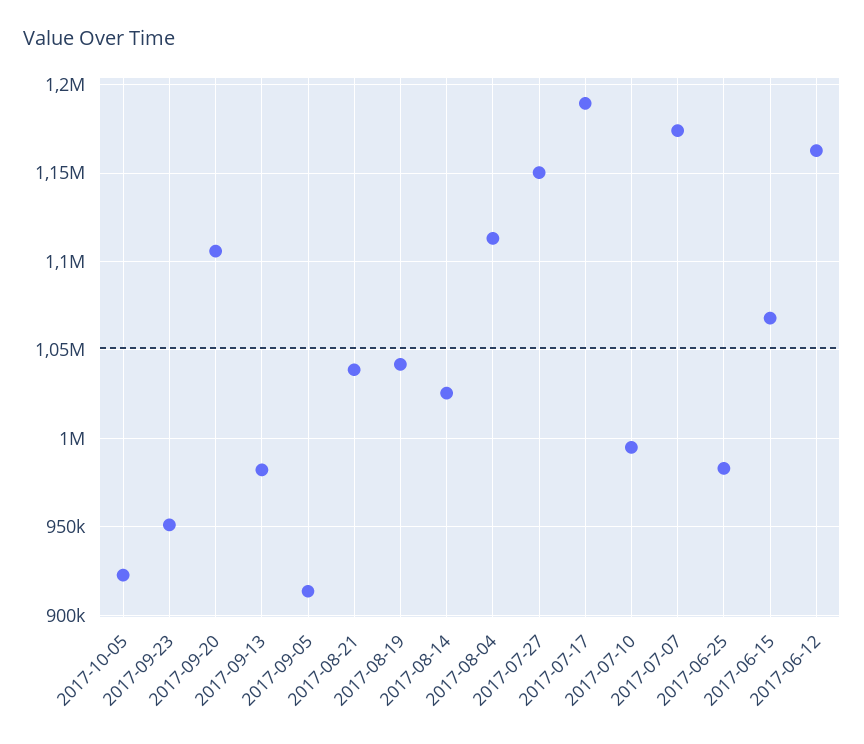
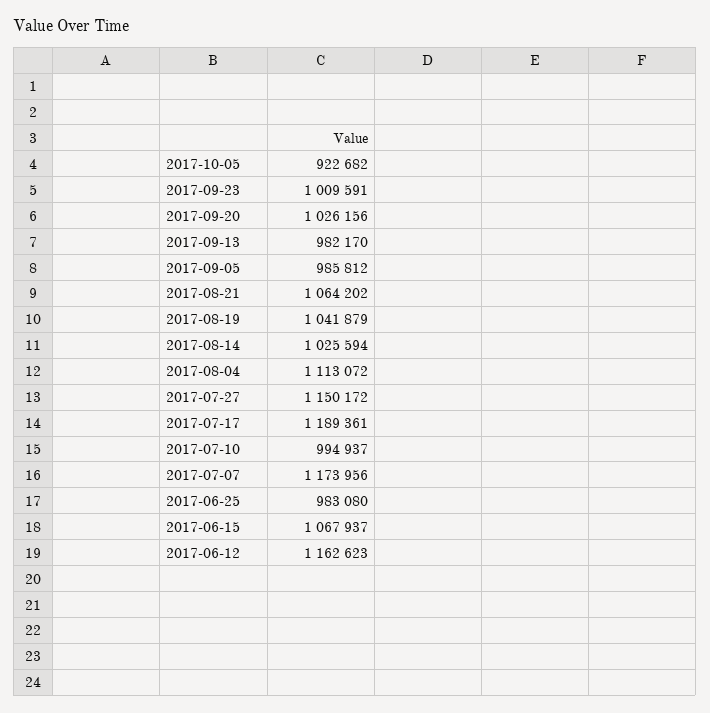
2017-09-23: 950000 -> 1009591
2017-09-20: 1105000 -> 1026156
2017-09-05: 915000 -> 985812
2017-08-21: 1040000 -> 1064202

